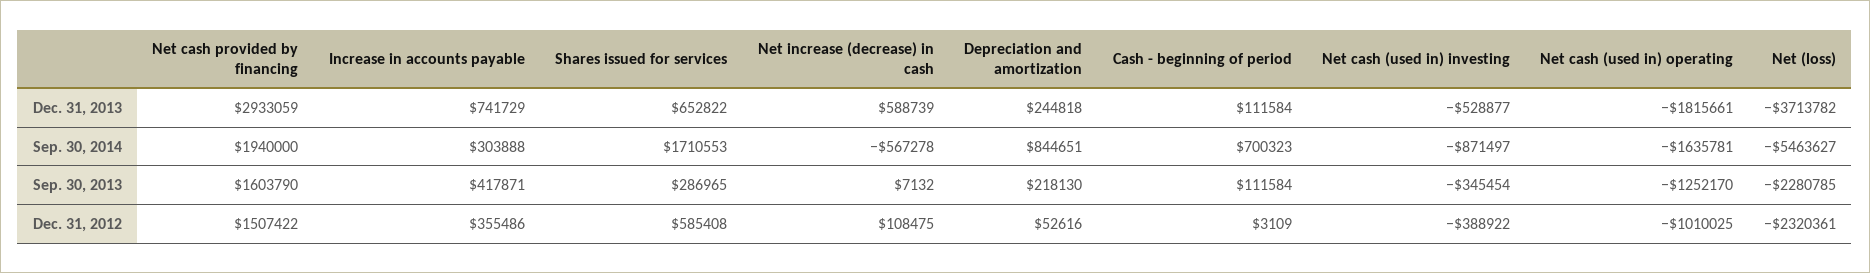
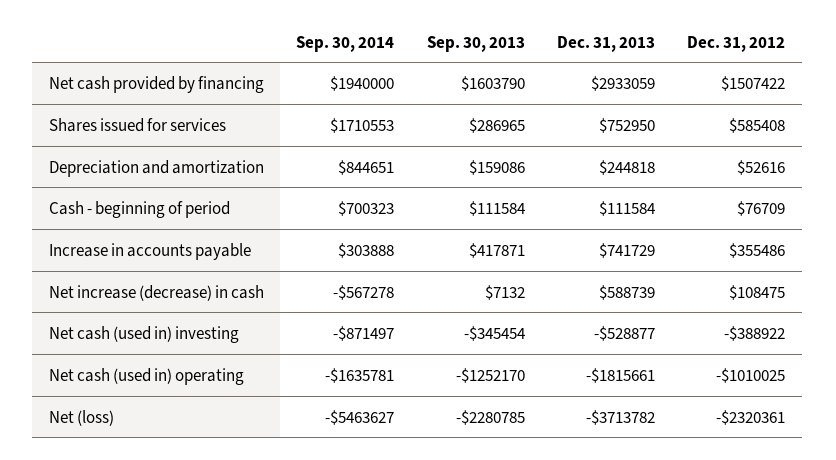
Shares issued for services, Dec. 31, 2013: 652822 -> 752950
Depreciation and amortization, Sep. 30, 2013: 218130 -> 159086
Cash - beginning of period, Dec. 31, 2012: 3109 -> 76709

